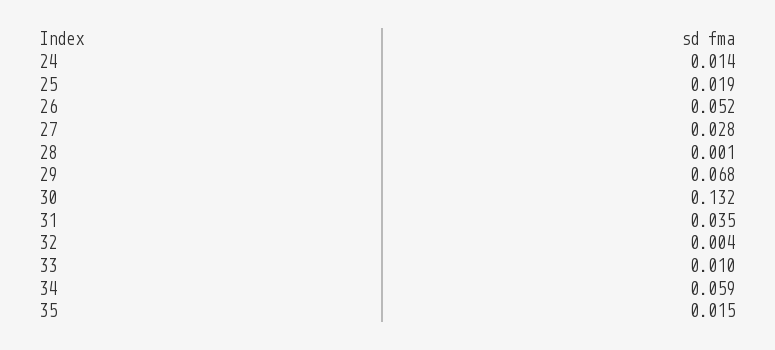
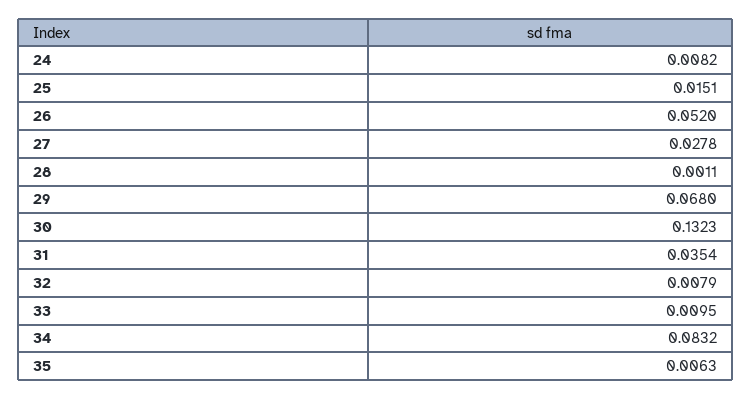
24: 0.014 -> 0.0082
25: 0.019 -> 0.0151
32: 0.004 -> 0.0079
34: 0.059 -> 0.0832
35: 0.015 -> 0.0063

